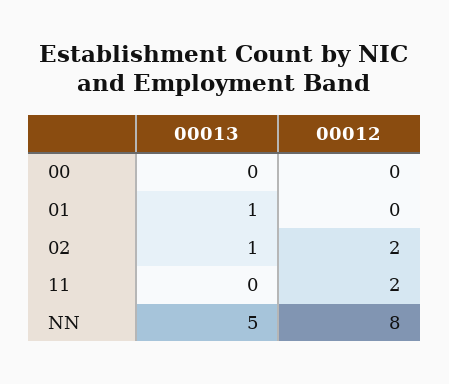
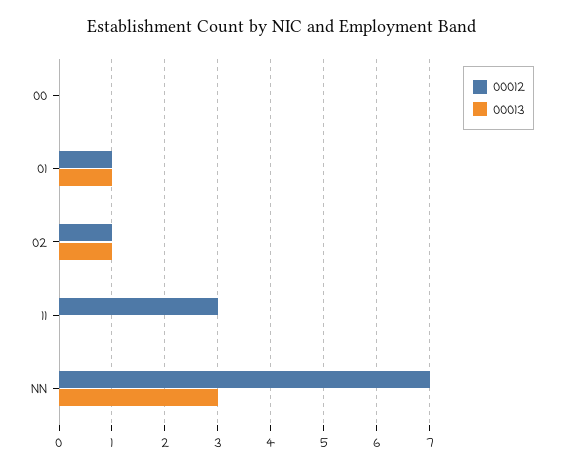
00012, 01: 0 -> 1
00012, 02: 2 -> 1
00012, 11: 2 -> 3
00013, NN: 5 -> 3
00012, NN: 8 -> 7

